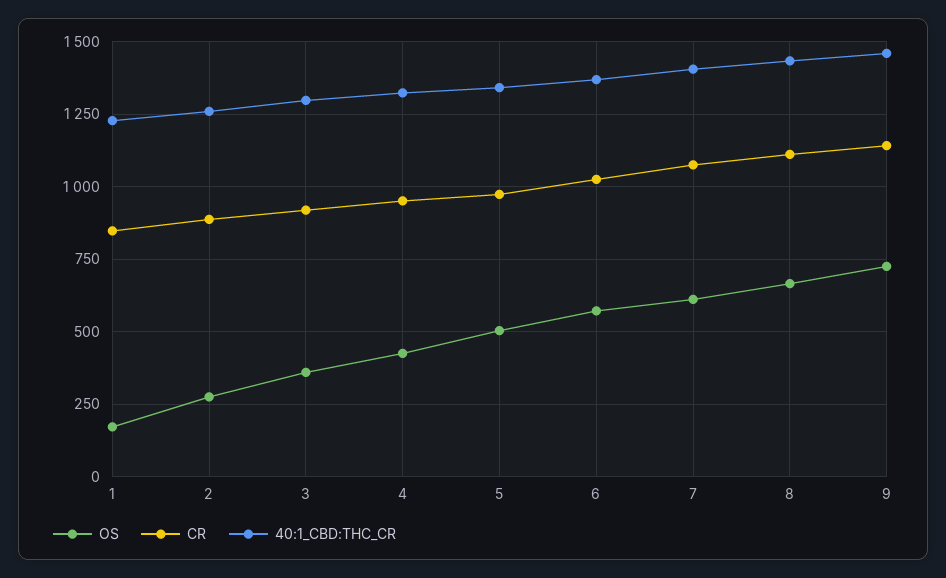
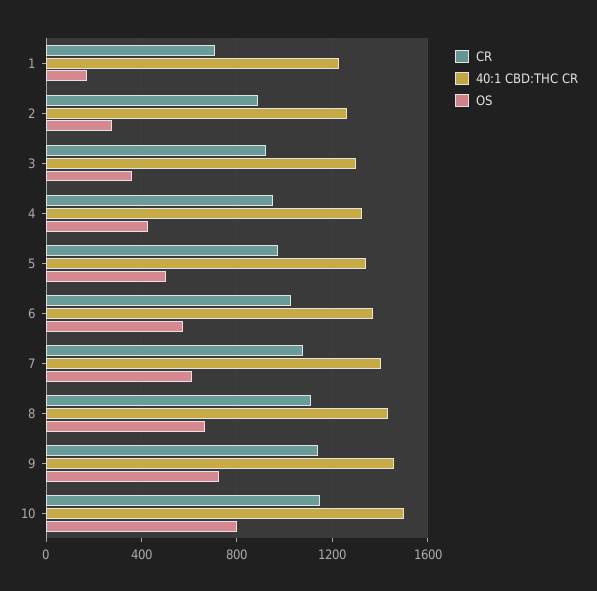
CR, 1: 850 -> 700
CR, 10: none -> 1150
40:1_CBD:THC_CR, 10: none -> 1500
OS, 10: none -> 800

